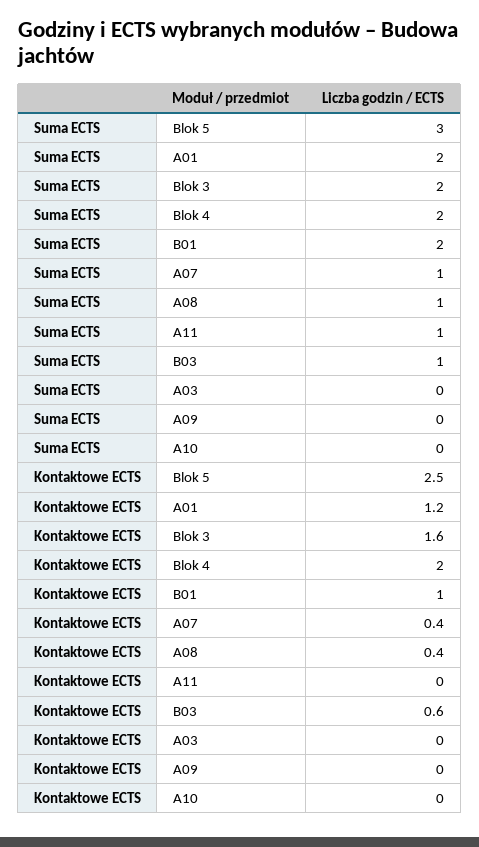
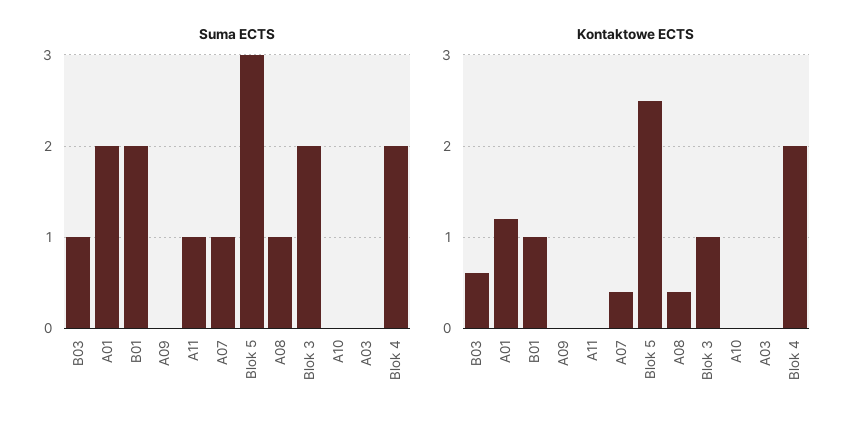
Kontaktowe ECTS, Blok 3: 1.6 -> 1

